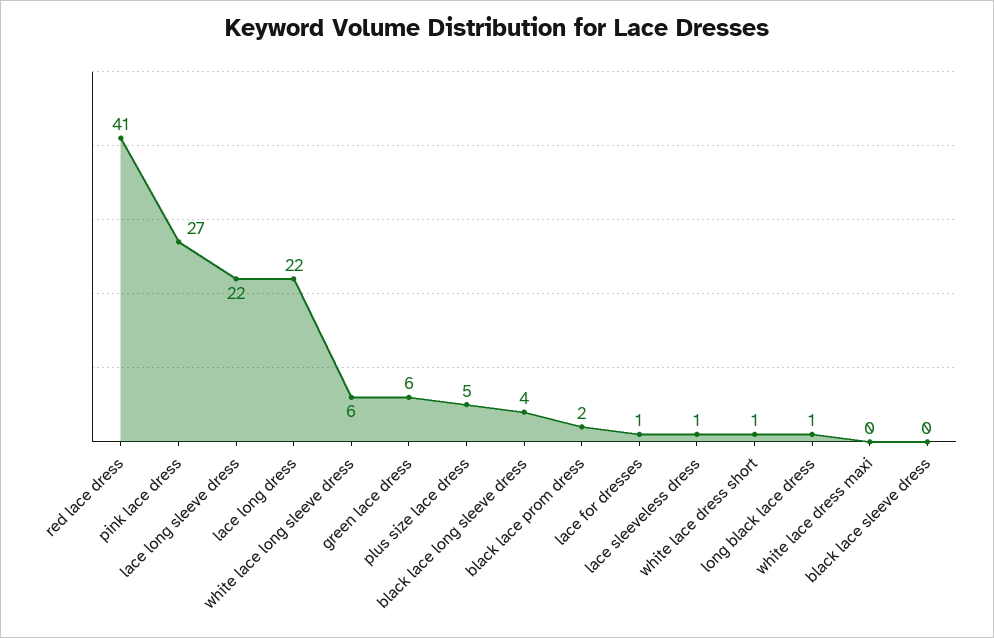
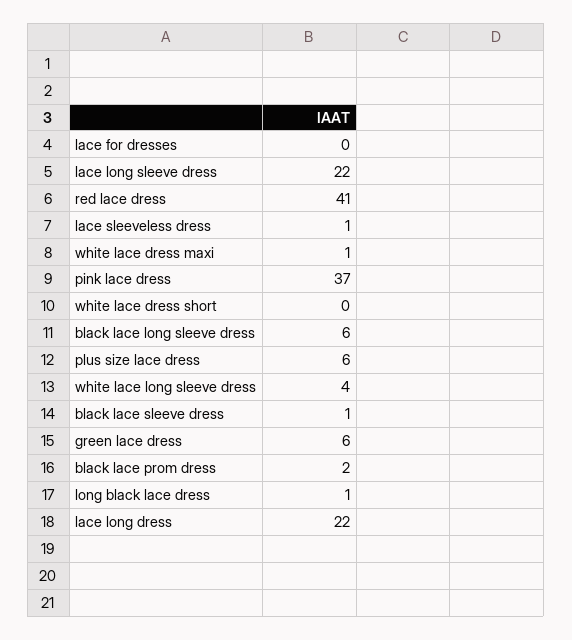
pink lace dress: 27 -> 37
white lace long sleeve dress: 6 -> 4
plus size lace dress: 5 -> 6
black lace long sleeve dress: 4 -> 6
lace for dresses: 1 -> 0
white lace dress short: 1 -> 0
white lace dress maxi: 0 -> 1
black lace sleeve dress: 0 -> 1

